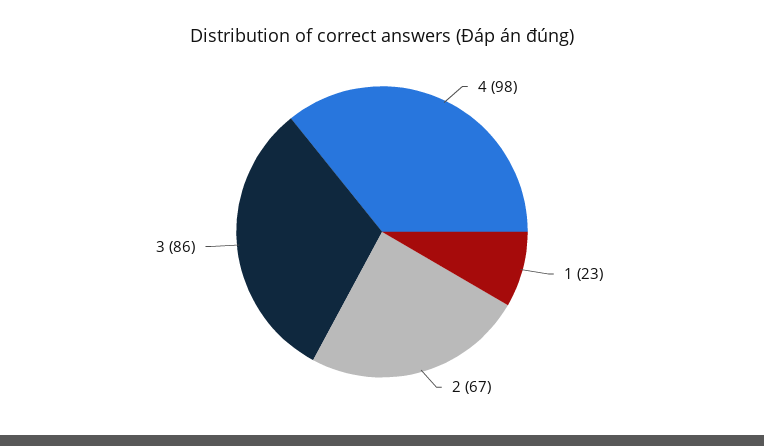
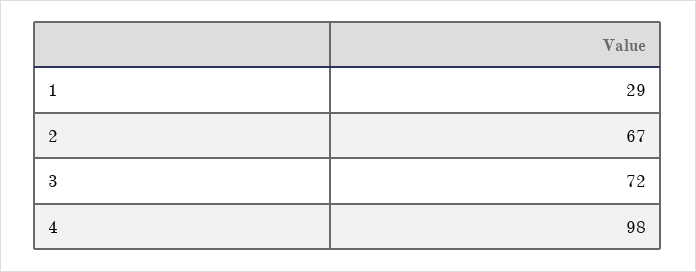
1: 23 -> 29
3: 86 -> 72

